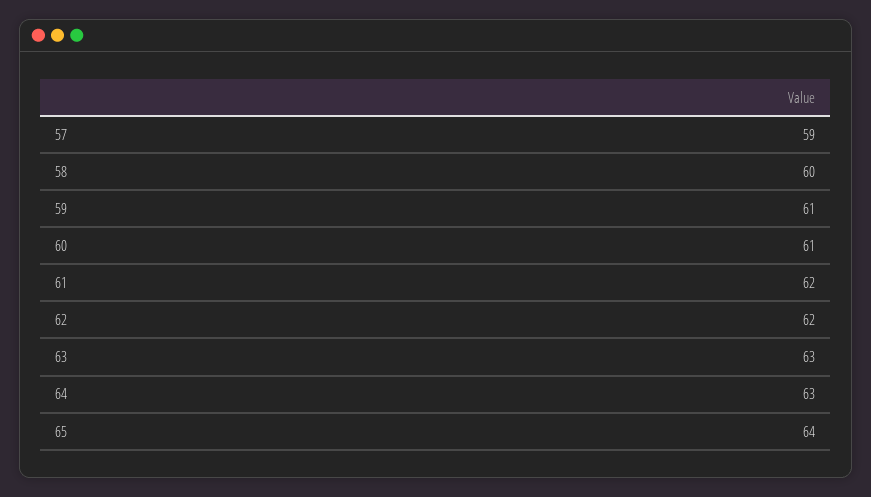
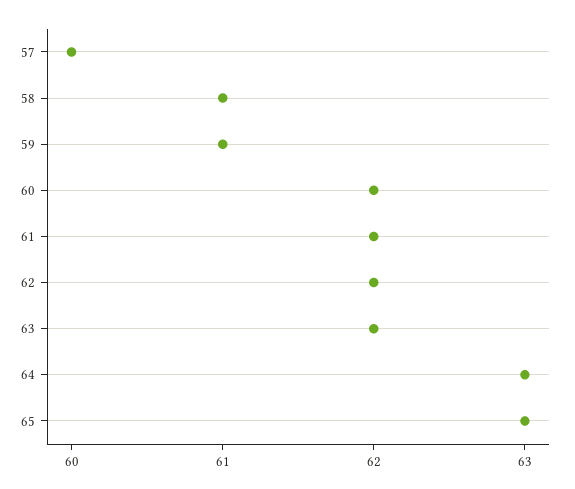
57: 59 -> 60
58: 60 -> 61
60: 61 -> 62
63: 63 -> 62
65: 64 -> 63

